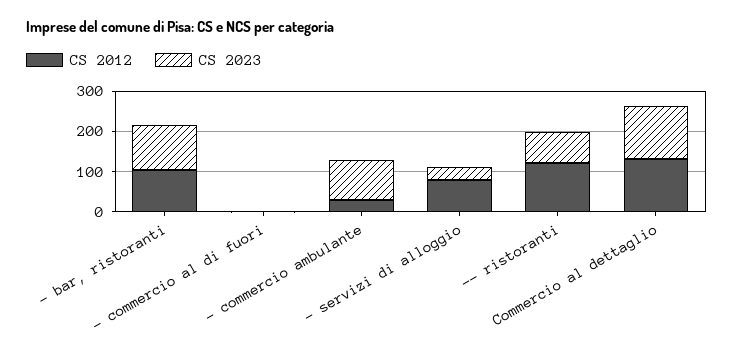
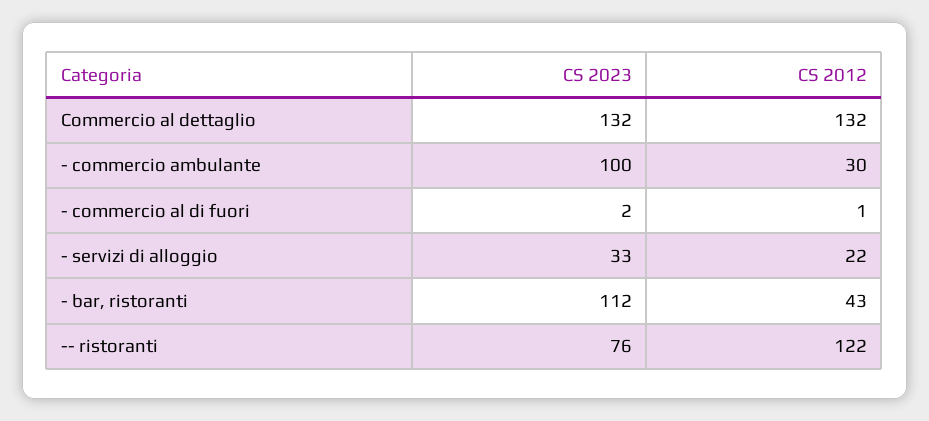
CS 2012, - bar, ristoranti: 100 -> 43
CS 2012, - servizi di alloggio: 80 -> 22

